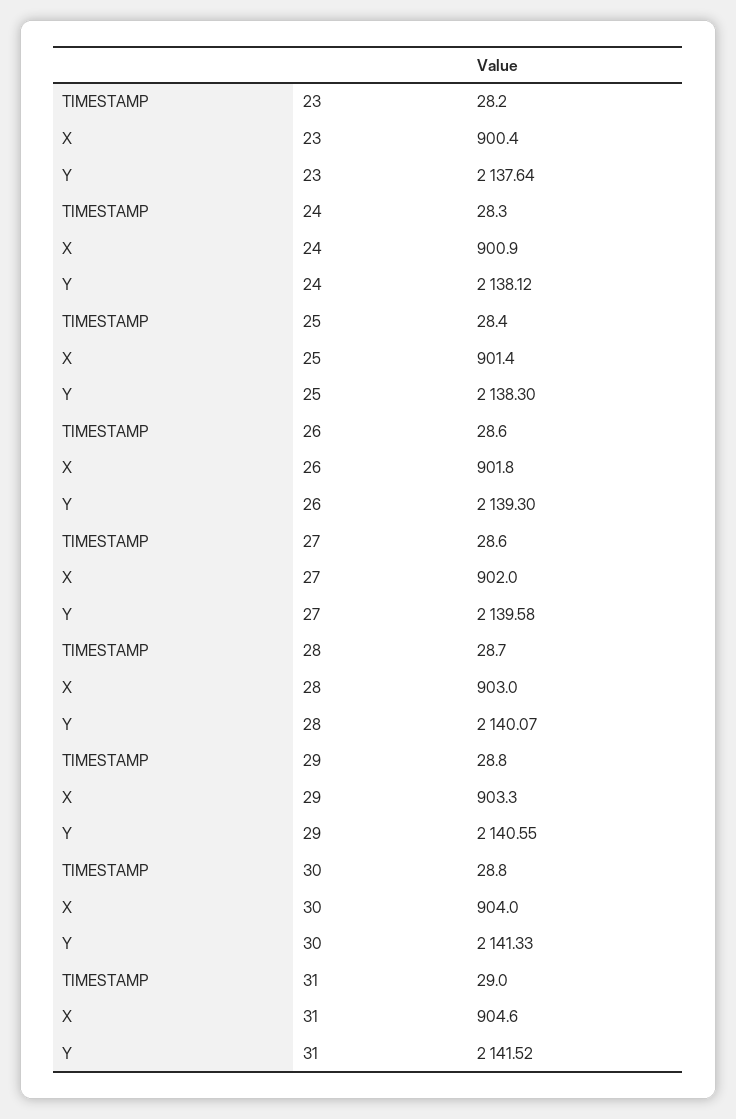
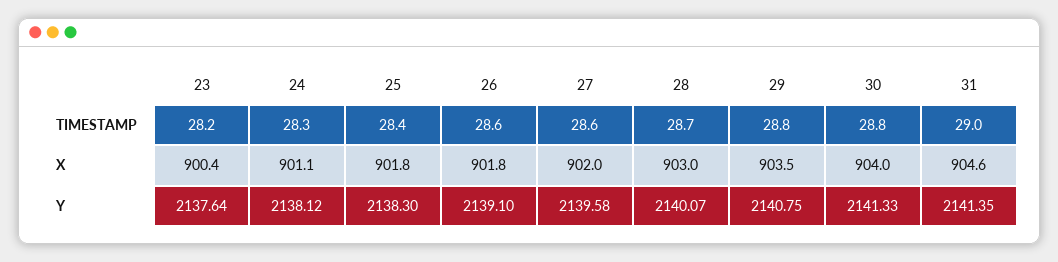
X, 24: 900.9 -> 901.1
X, 25: 901.4 -> 901.8
Y, 26: 2139.3 -> 2139.1
X, 29: 903.3 -> 903.5
Y, 29: 2140.55 -> 2140.75
Y, 31: 2141.52 -> 2141.35

